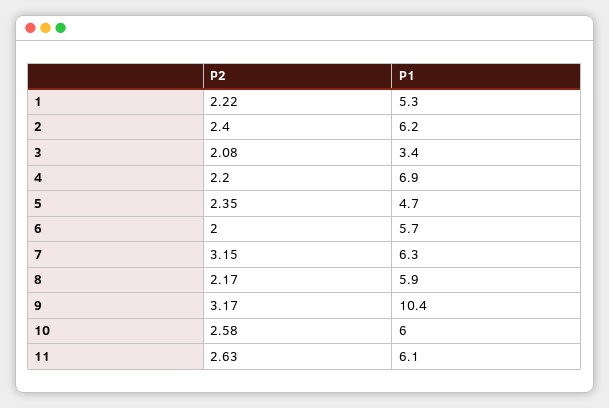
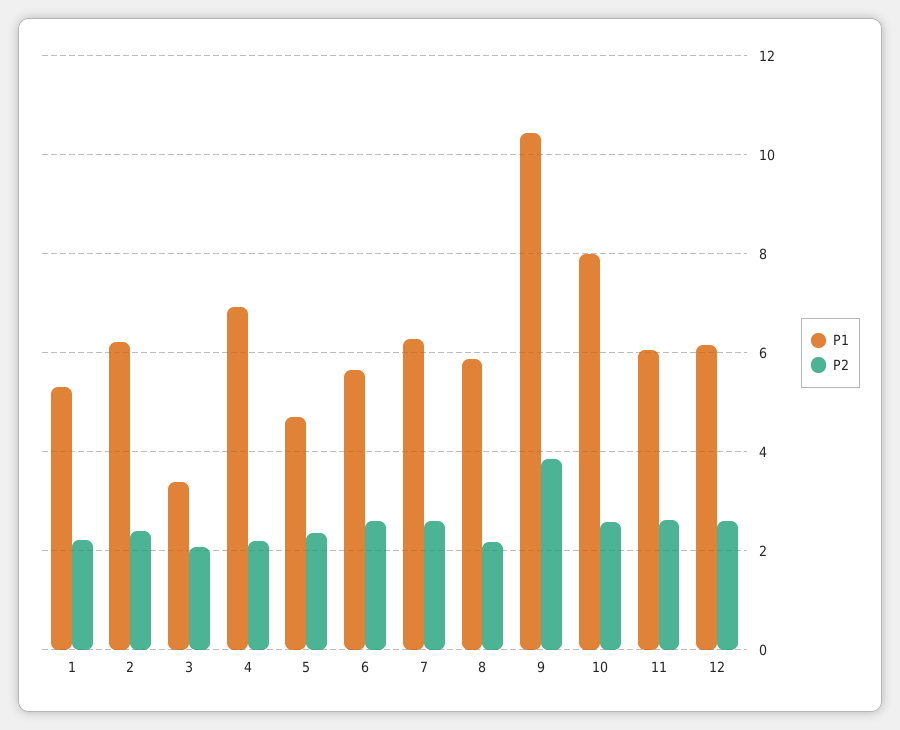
P2, 6: 2 -> 2.6
P2, 7: 3.15 -> 2.6
P2, 9: 3.17 -> 3.8
P1, 10: 6 -> 8
P1, 12: none -> 6.2
P2, 12: none -> 2.6

